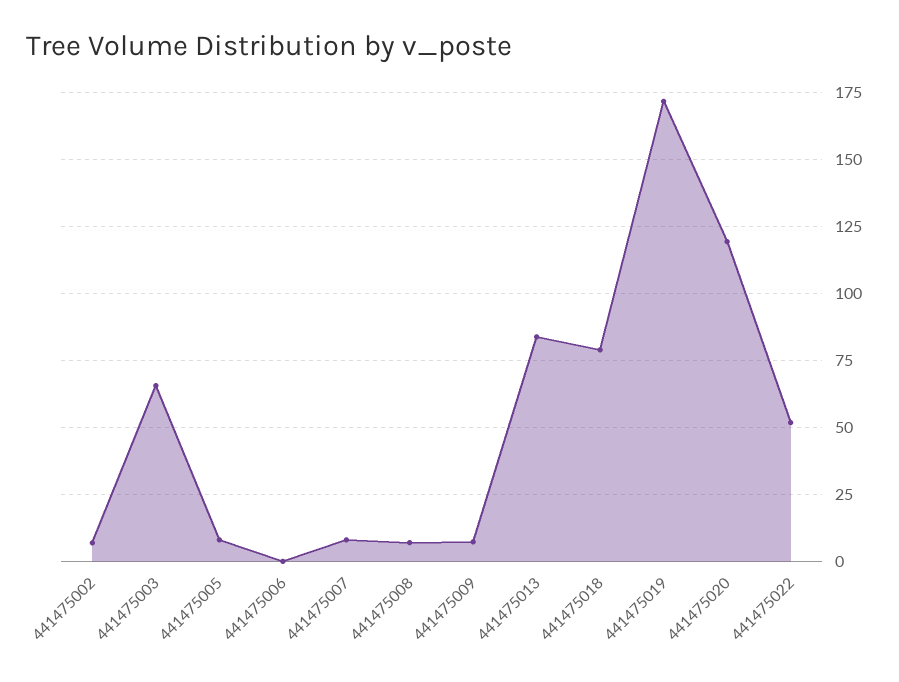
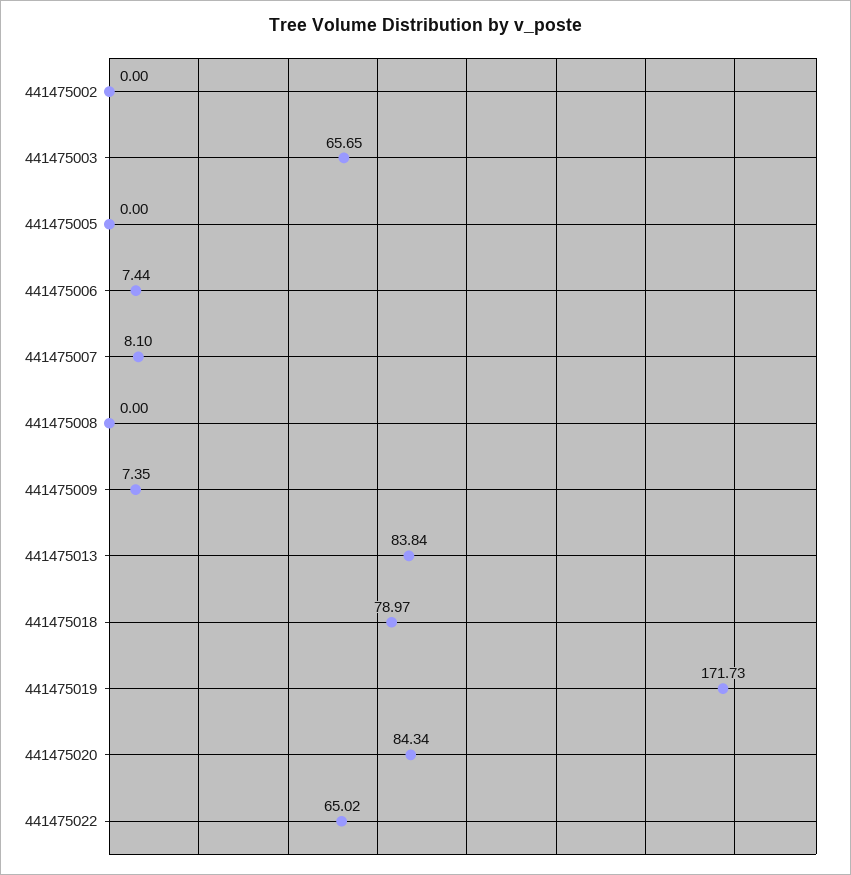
441475002: 7.5 -> 0
441475005: 7.5 -> 0
441475006: 0 -> 7.44
441475008: 7.5 -> 0
441475020: 120 -> 84.34
441475022: 52.5 -> 65.02

